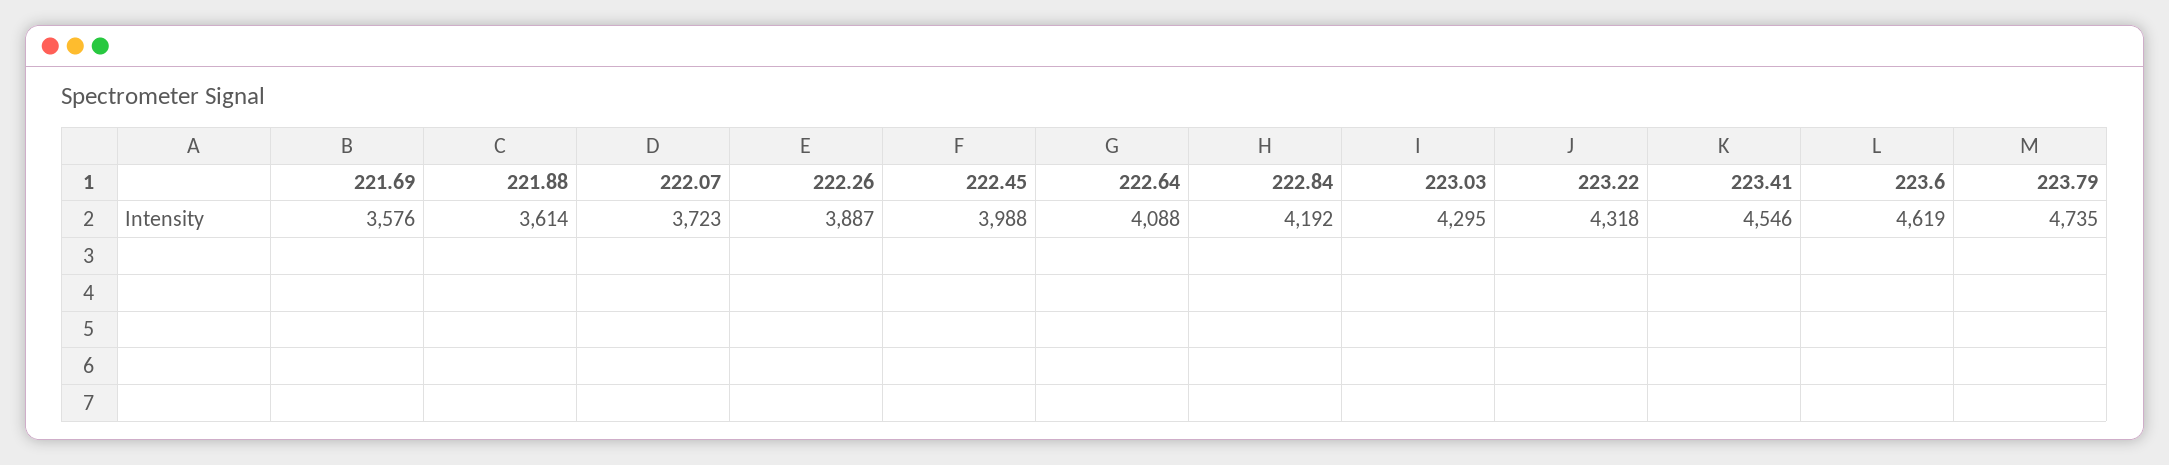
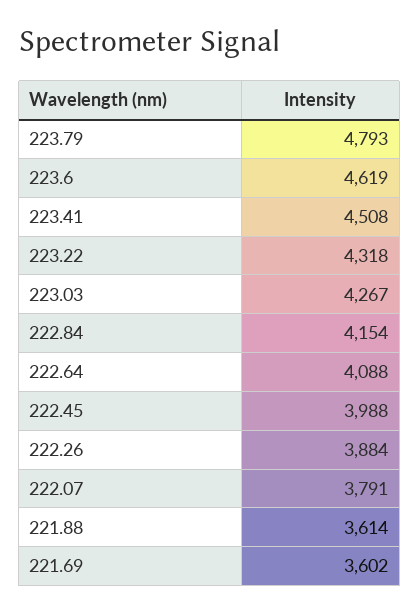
221.69: 3576 -> 3602
222.07: 3723 -> 3791
222.26: 3887 -> 3884
222.84: 4192 -> 4154
223.03: 4295 -> 4267
223.41: 4546 -> 4508
223.79: 4735 -> 4793

